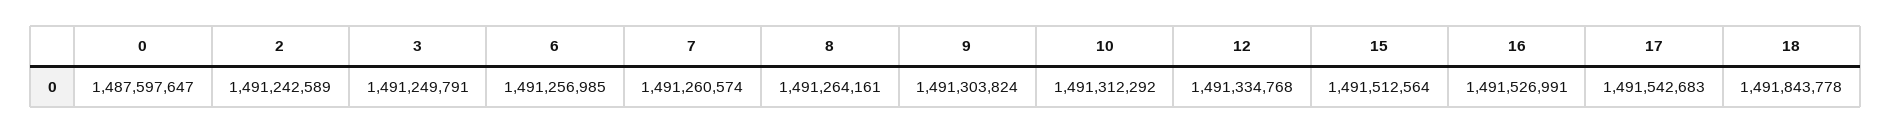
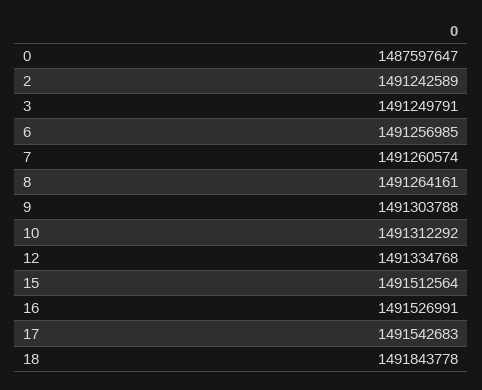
9: 1491303824 -> 1491303788

